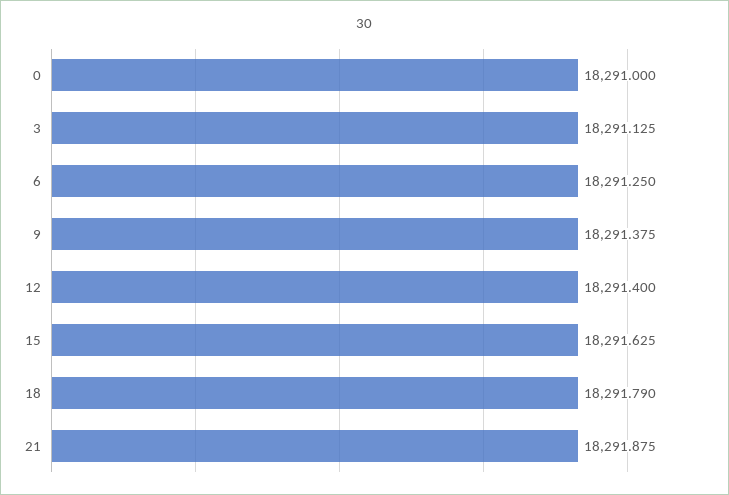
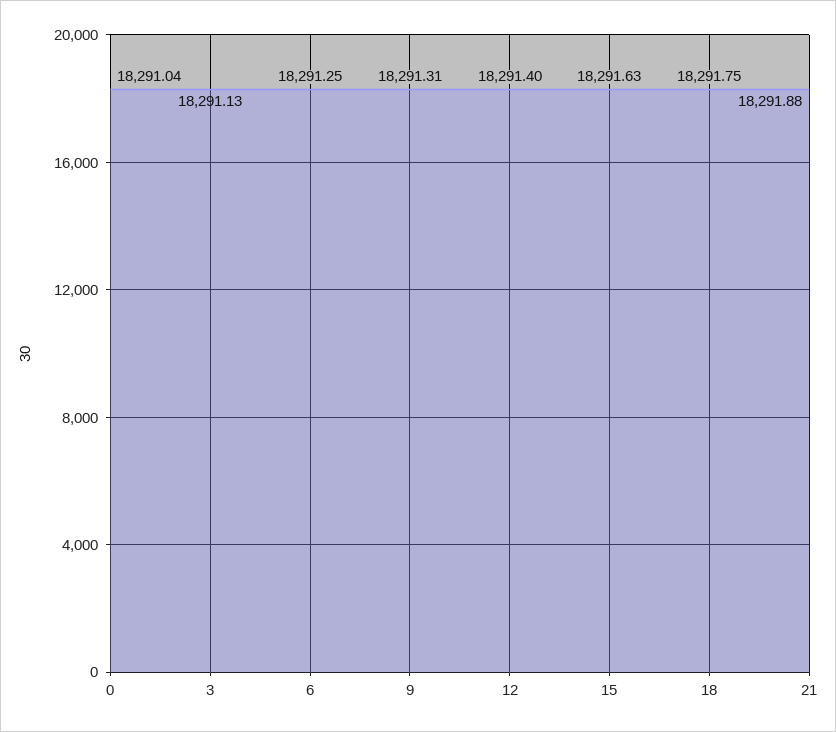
0: 18291 -> 18291.04
9: 18291.375 -> 18291.31
18: 18291.79 -> 18291.75

